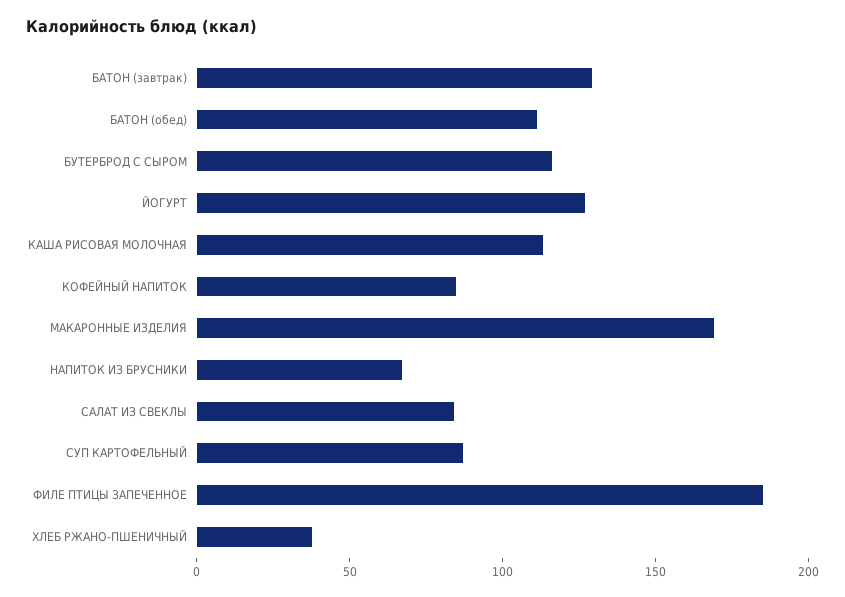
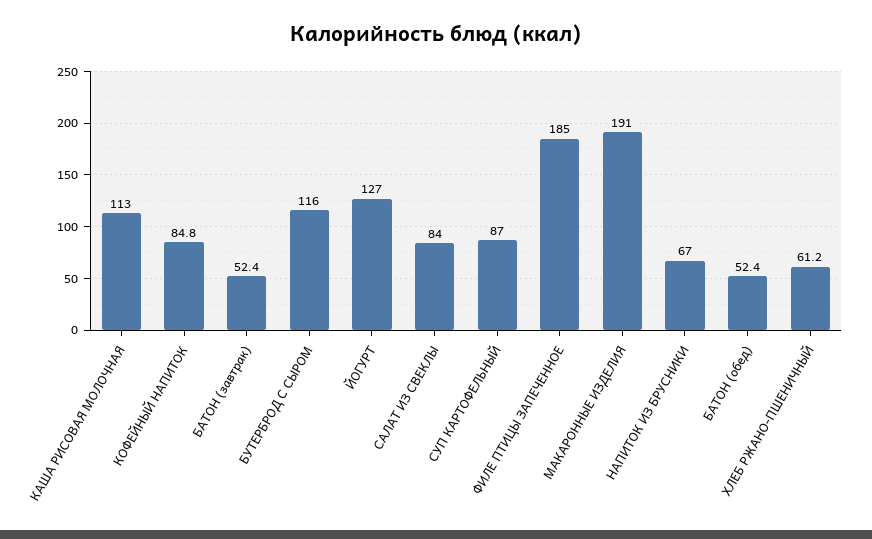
БАТОН (завтрак): 130 -> 52.4
БАТОН (обед): 110 -> 52.4
МАКАРОННЫЕ ИЗДЕЛИЯ: 170 -> 191
ХЛЕБ РЖАНО-ПШЕНИЧНЫЙ: 40 -> 61.2

